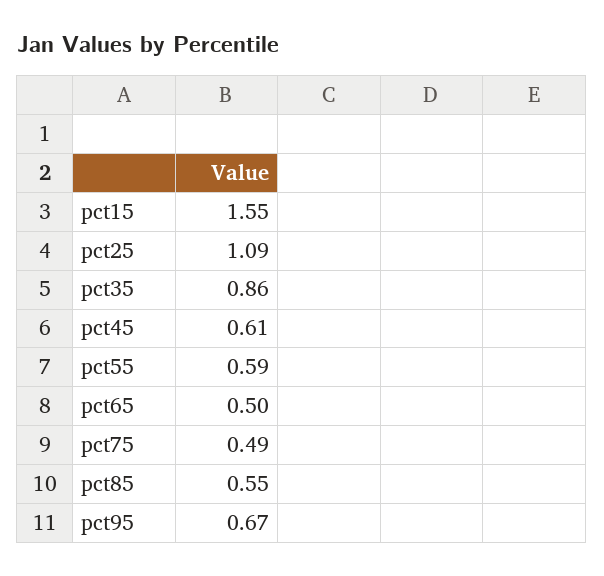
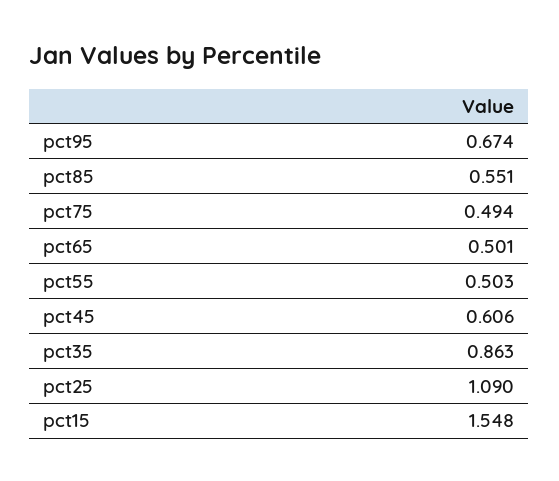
pct55: 0.59 -> 0.503

